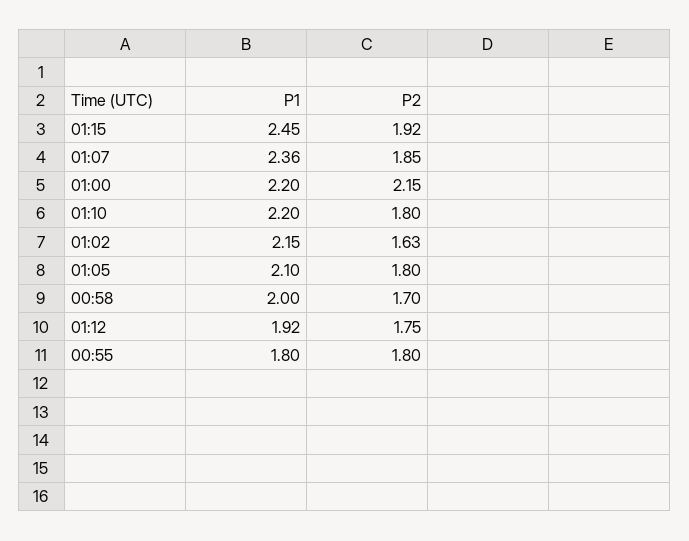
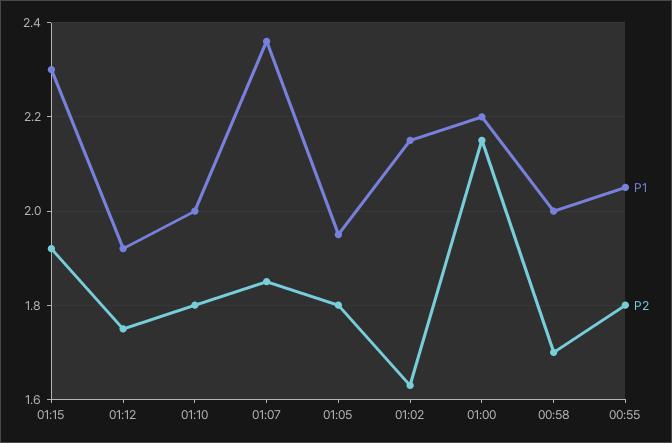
P1, 01:15: 2.45 -> 2.3
P1, 01:10: 2.2 -> 2
P1, 01:05: 2.1 -> 1.95
P1, 00:55: 1.8 -> 2.05

